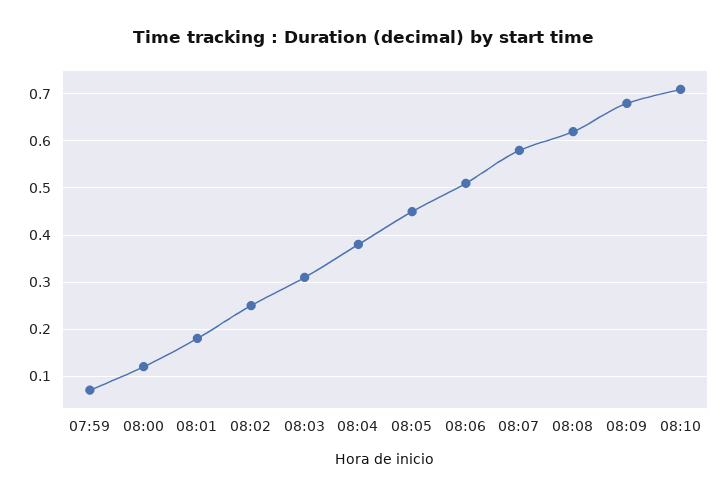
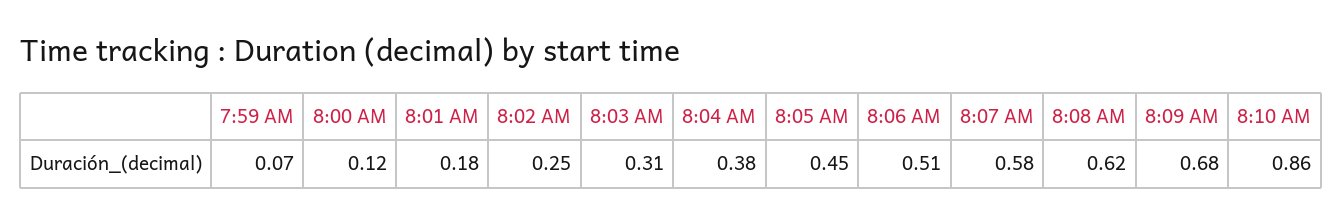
08:10: 0.7 -> 0.86

